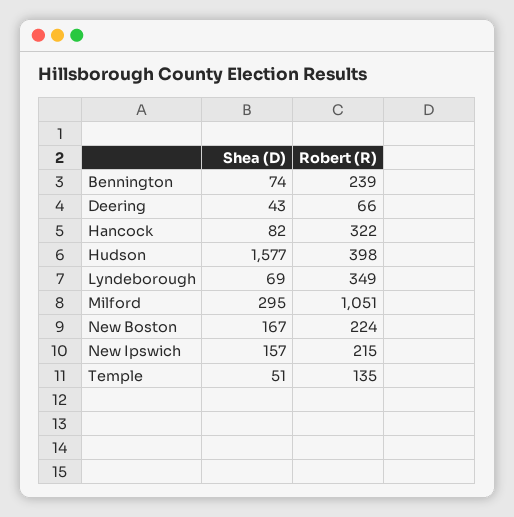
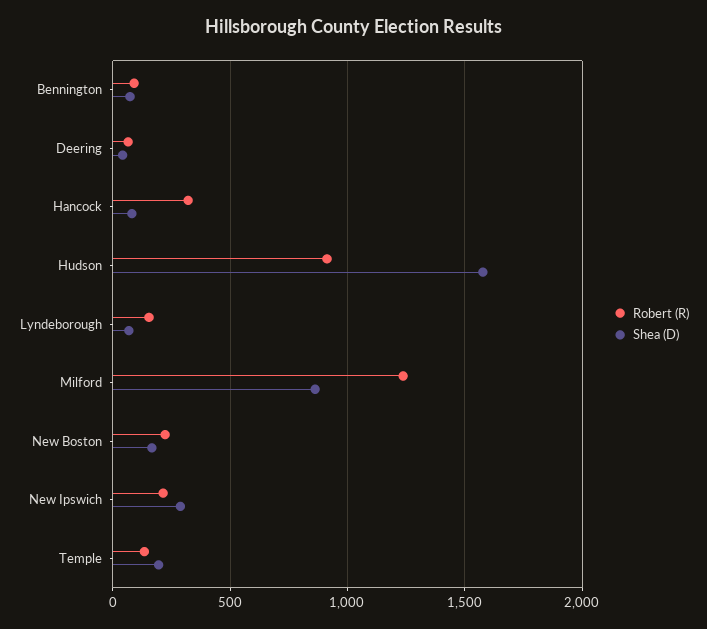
Robert (R), Bennington: 239 -> 100
Robert (R), Hudson: 398 -> 900
Robert (R), Lyndeborough: 349 -> 150
Shea (D), Milford: 295 -> 850
Robert (R), Milford: 1051 -> 1250
Shea (D), New Ipswich: 157 -> 300
Shea (D), Temple: 51 -> 200

